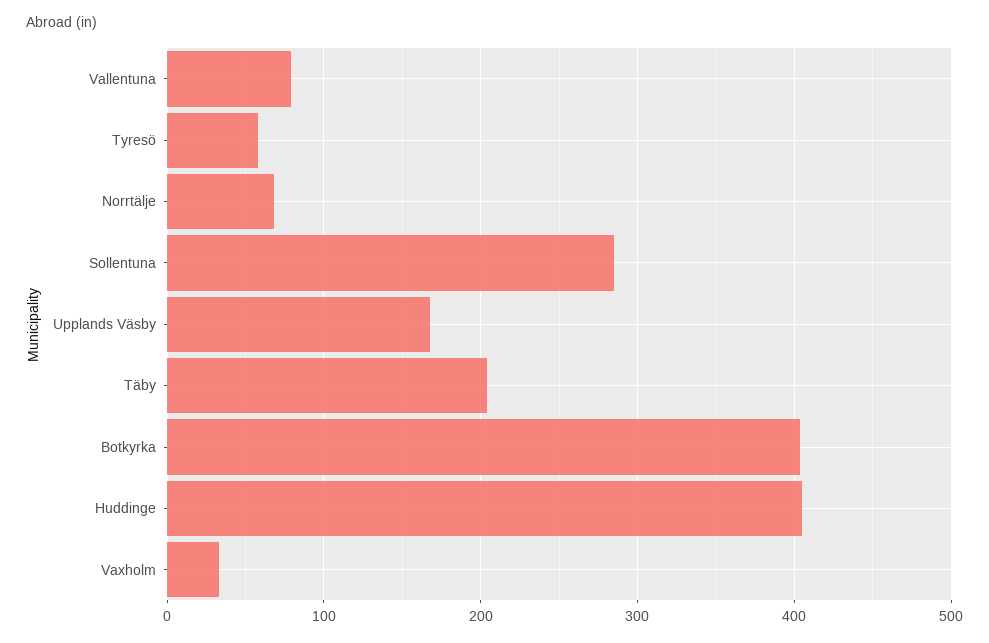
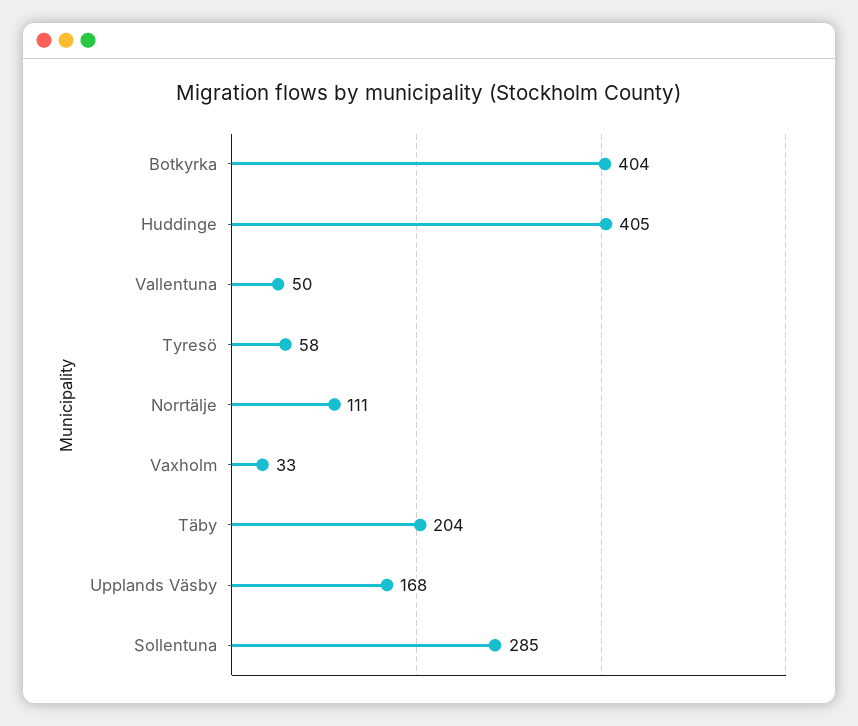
Vallentuna: 80 -> 50
Norrtälje: 70 -> 111

